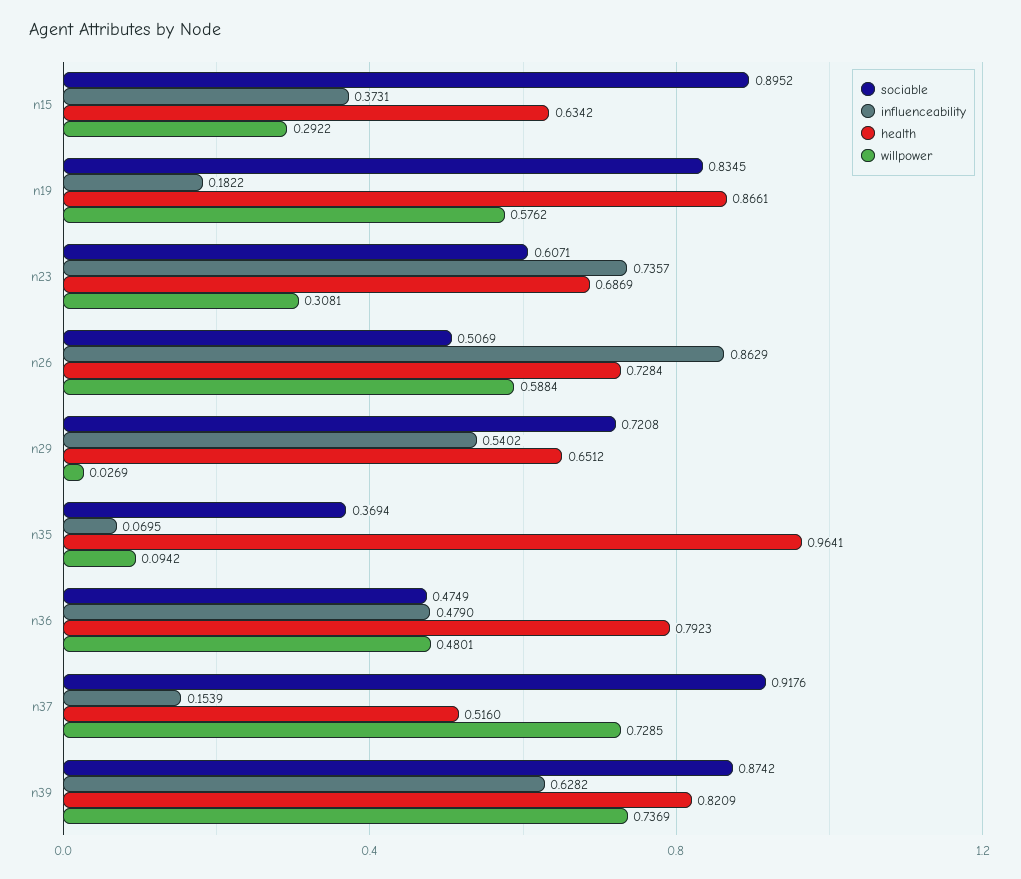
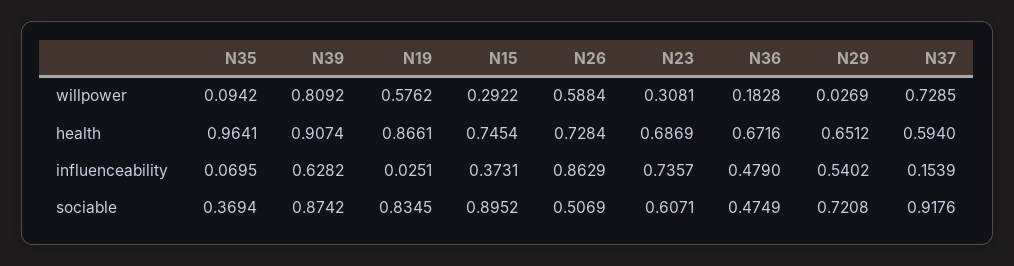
health, n15: 0.6342 -> 0.7454
influenceability, n19: 0.1822 -> 0.0251
health, n36: 0.7923 -> 0.6716
willpower, n36: 0.4801 -> 0.1828
health, n37: 0.516 -> 0.594
health, n39: 0.8209 -> 0.9074
willpower, n39: 0.7369 -> 0.8092

